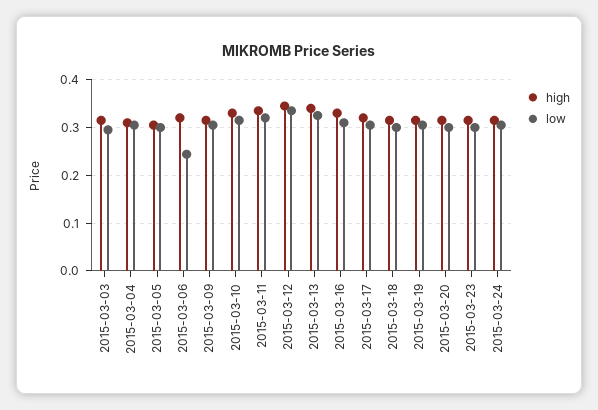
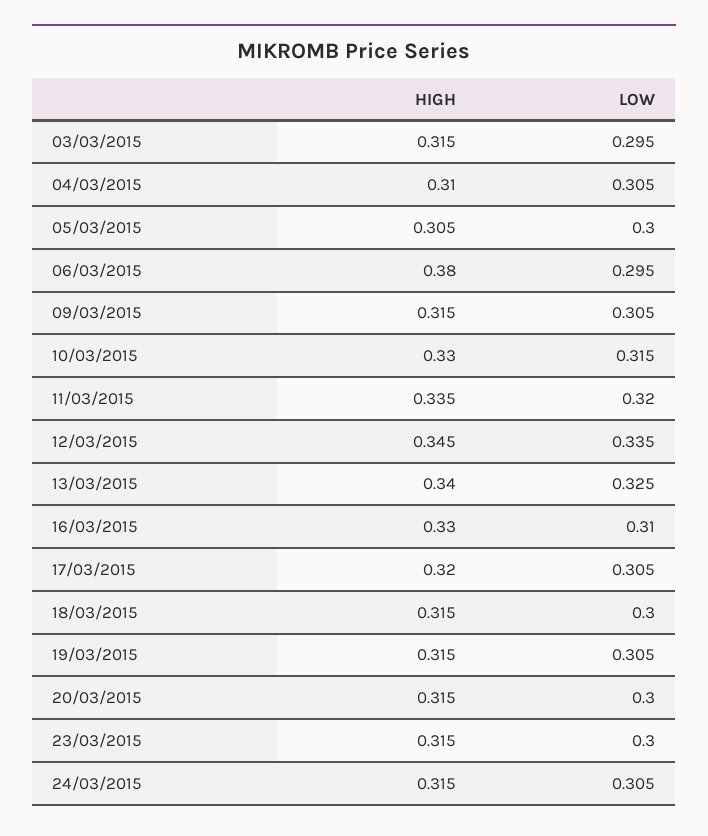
high, 2015-03-06: 0.32 -> 0.38
low, 2015-03-06: 0.24 -> 0.295

